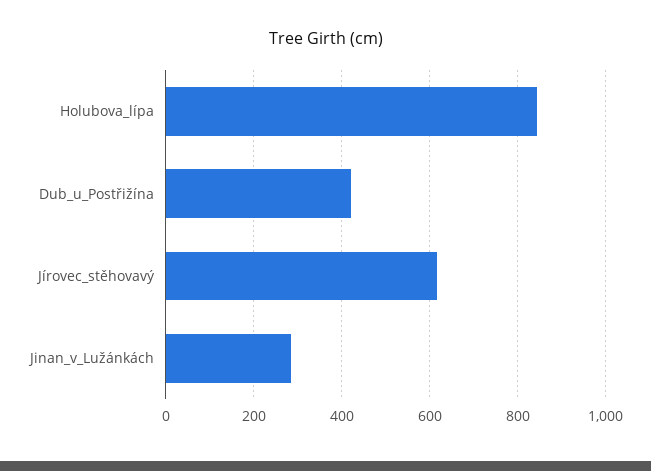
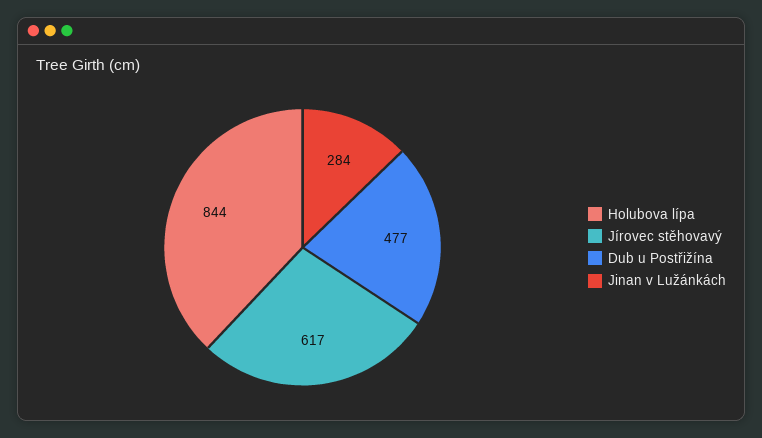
Dub_u_Postřižína: 420 -> 477

